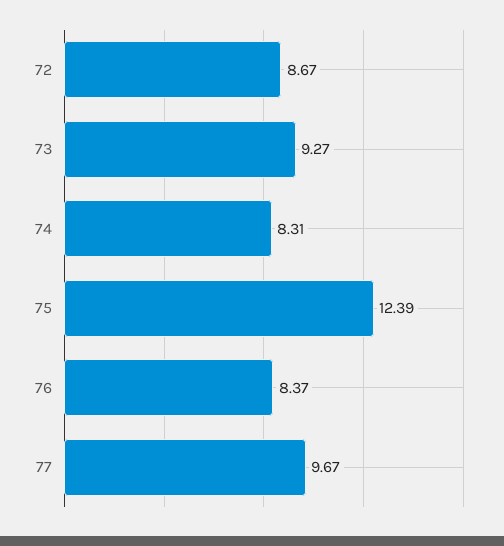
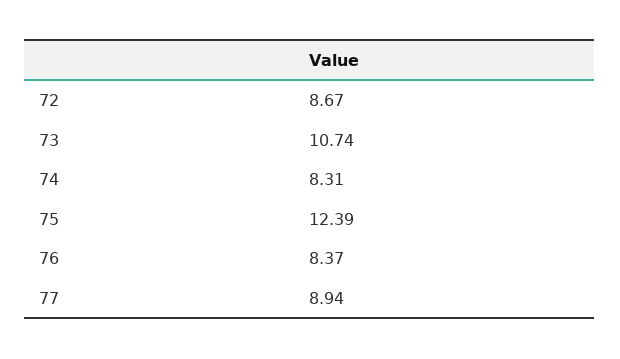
73: 9.27 -> 10.74
77: 9.67 -> 8.94

